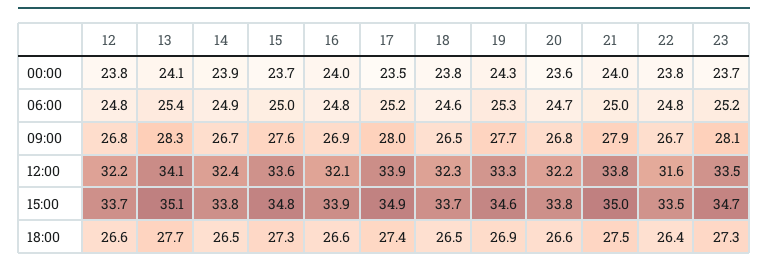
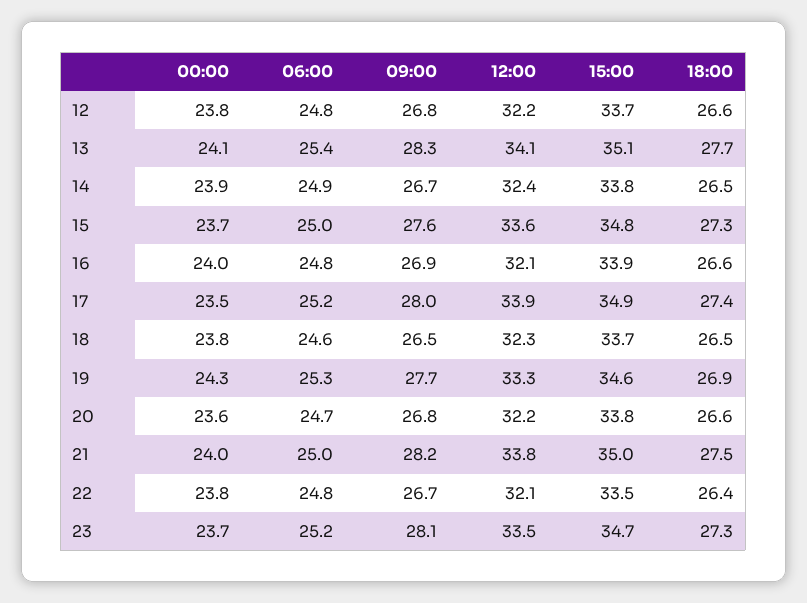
21, 09:00: 27.9 -> 28.2
22, 12:00: 31.6 -> 32.1

